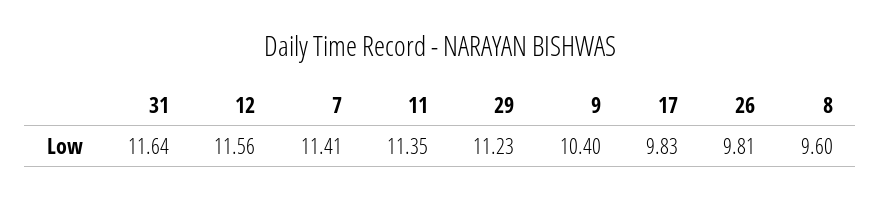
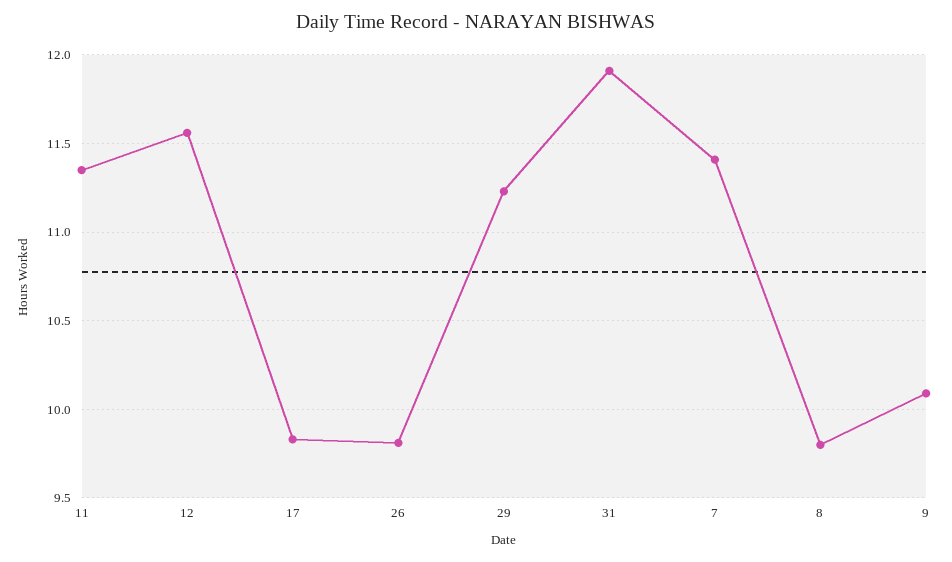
31: 11.64 -> 11.9
9: 10.4 -> 10.1
8: 9.6 -> 9.8

